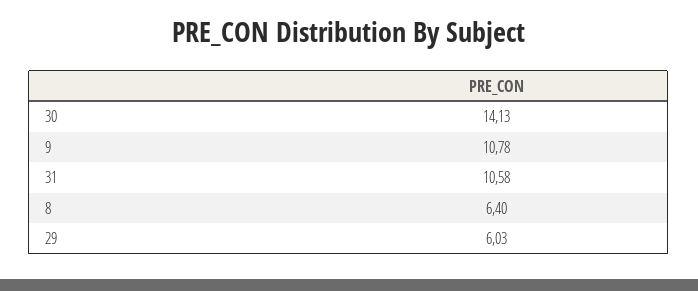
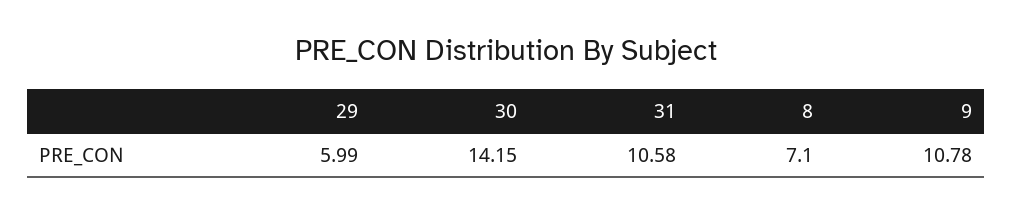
30: 14.13 -> 14.15
8: 6.4 -> 7.1
29: 6.03 -> 5.99

